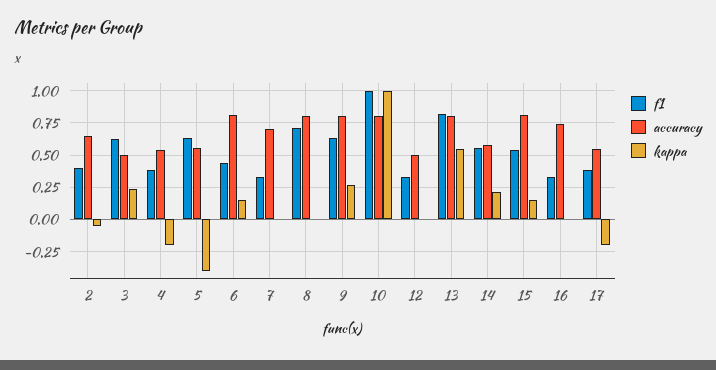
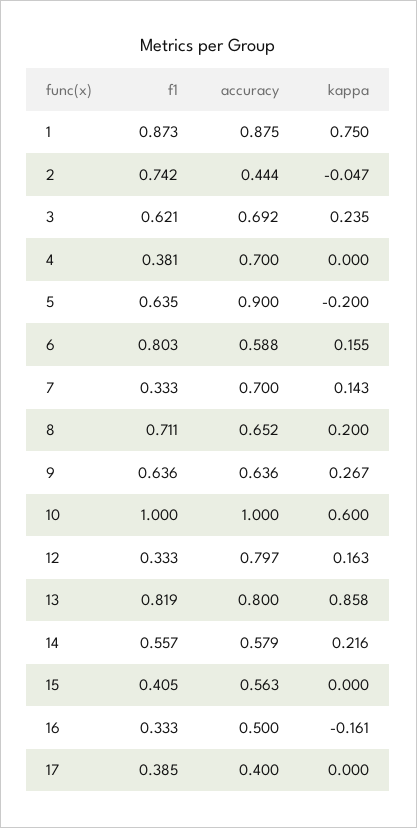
f1, 2: 0.4 -> 0.742
accuracy, 2: 0.65 -> 0.444
accuracy, 3: 0.5 -> 0.692
accuracy, 4: 0.55 -> 0.7
kappa, 4: -0.2 -> 0
accuracy, 5: 0.55 -> 0.9
kappa, 5: -0.4 -> -0.2
f1, 6: 0.45 -> 0.803
accuracy, 6: 0.8 -> 0.588
kappa, 7: 0 -> 0.143
accuracy, 8: 0.8 -> 0.652
kappa, 8: 0 -> 0.2
accuracy, 9: 0.8 -> 0.636
accuracy, 10: 0.8 -> 1
kappa, 10: 1 -> 0.6
accuracy, 12: 0.5 -> 0.797
kappa, 12: 0 -> 0.163
kappa, 13: 0.55 -> 0.858
f1, 15: 0.55 -> 0.405
accuracy, 15: 0.8 -> 0.563
kappa, 15: 0.15 -> 0
accuracy, 16: 0.75 -> 0.5
kappa, 16: 0 -> -0.161
accuracy, 17: 0.55 -> 0.4
kappa, 17: -0.2 -> 0
f1, 1: none -> 0.873
accuracy, 1: none -> 0.875
kappa, 1: none -> 0.75

